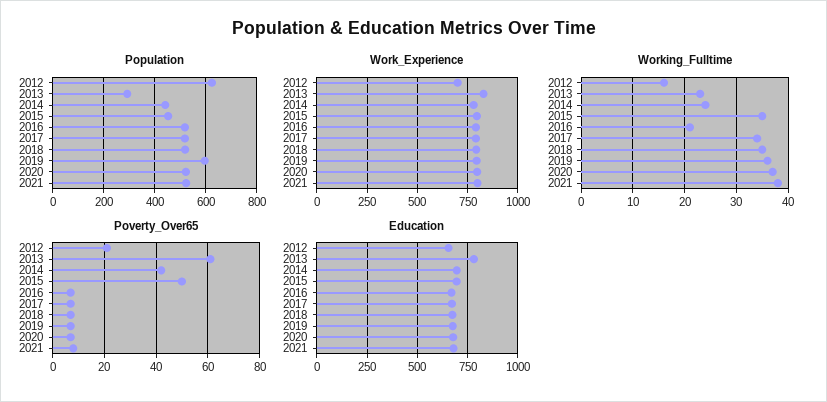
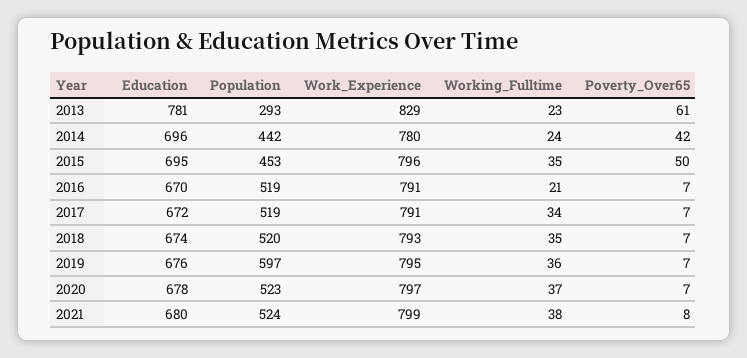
Population, 2012: 625 -> none
Work_Experience, 2012: 700 -> none
Working_Fulltime, 2012: 15 -> none
Poverty_Over65, 2012: 20 -> none
Education, 2012: 650 -> none

